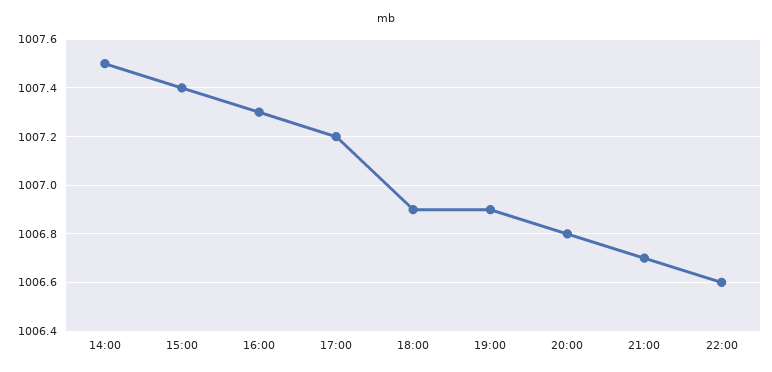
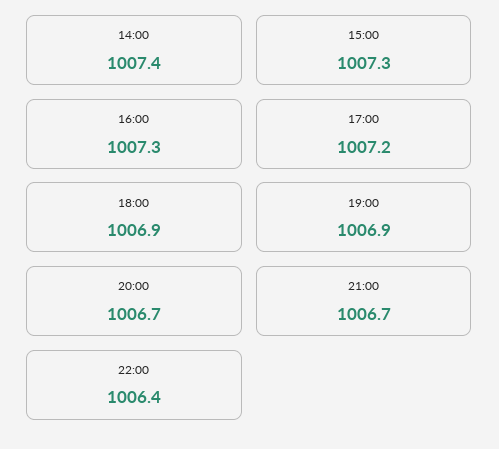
14:00: 1007.5 -> 1007.4
15:00: 1007.4 -> 1007.3
20:00: 1006.8 -> 1006.7
22:00: 1006.6 -> 1006.4

